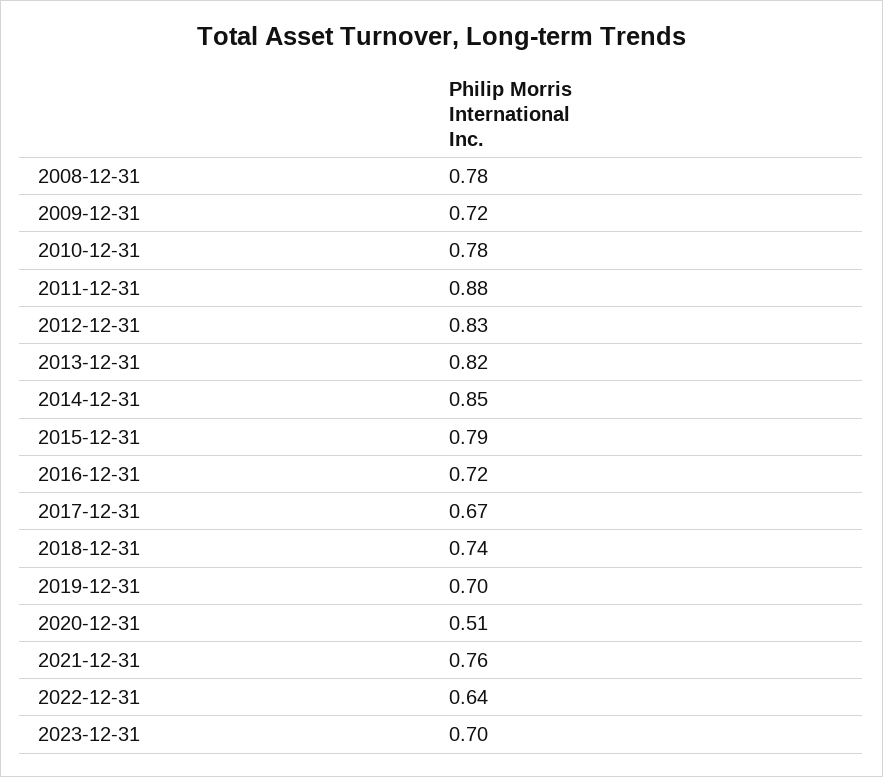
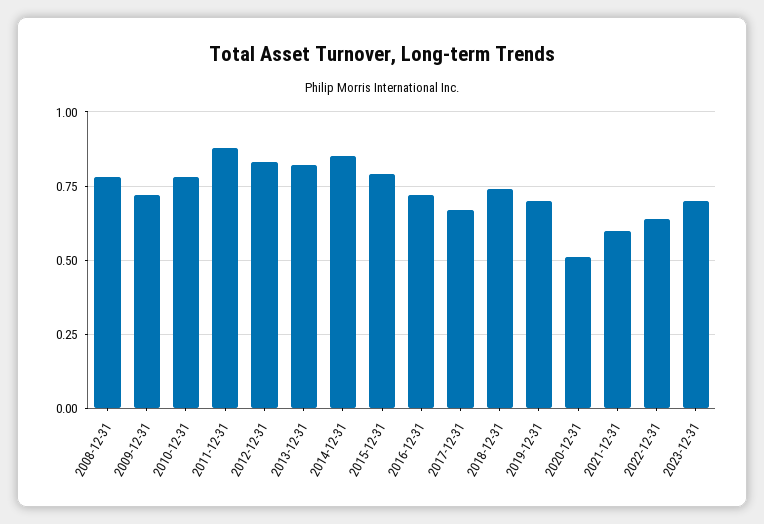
2021-12-31: 0.76 -> 0.6

